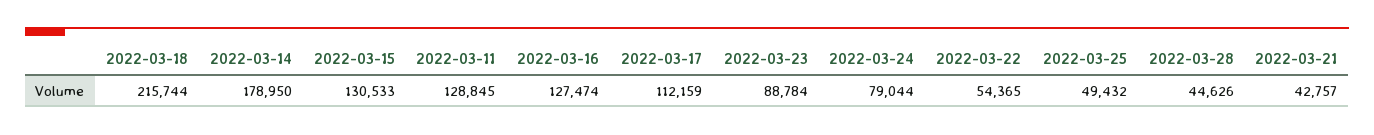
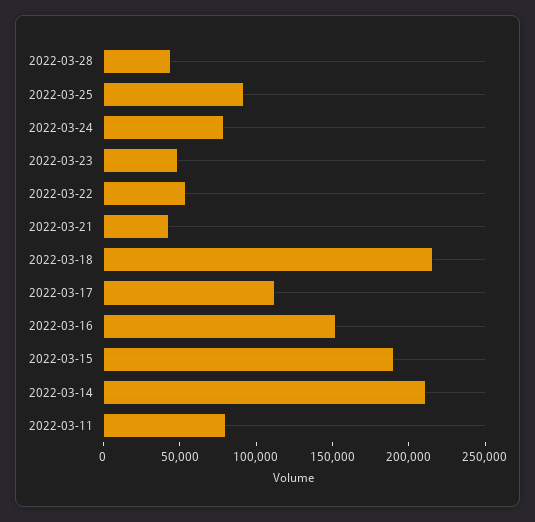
2022-03-14: 178950 -> 210000
2022-03-15: 130533 -> 190000
2022-03-11: 128845 -> 80000
2022-03-16: 127474 -> 150000
2022-03-23: 88784 -> 50000
2022-03-25: 49432 -> 90000

